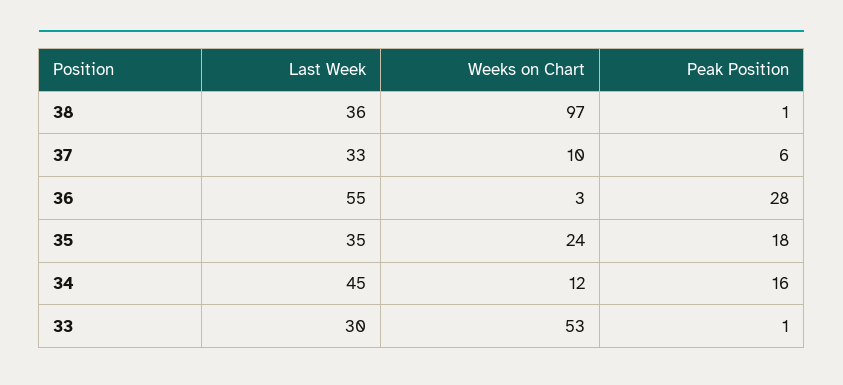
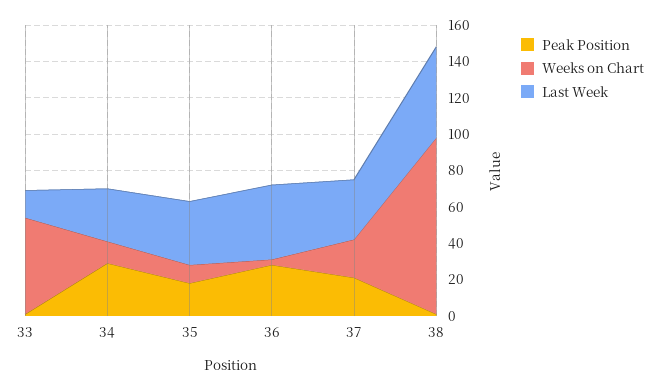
Last Week, 38: 36 -> 50
Weeks on Chart, 37: 10 -> 20
Peak Position, 37: 6 -> 20
Last Week, 36: 55 -> 40
Weeks on Chart, 35: 24 -> 10
Last Week, 34: 45 -> 30
Peak Position, 34: 16 -> 30
Last Week, 33: 30 -> 15

